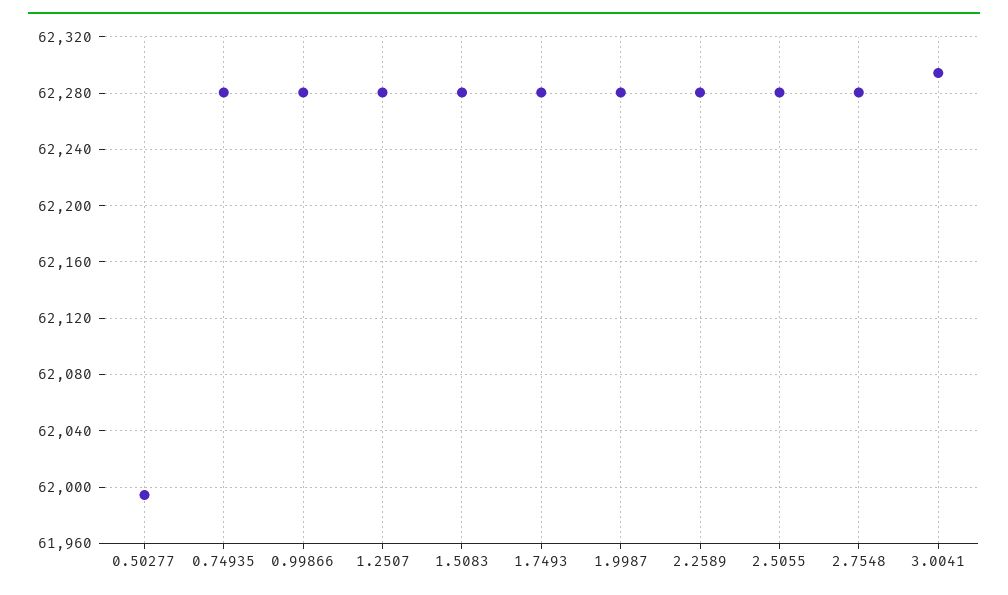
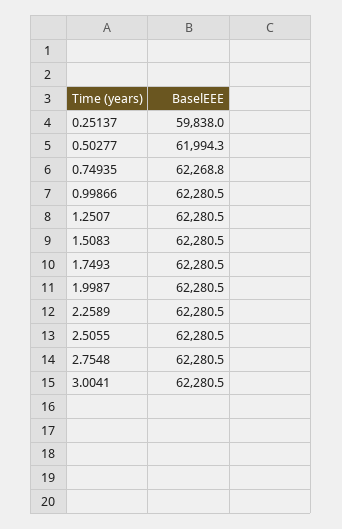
0.74935: 62280 -> 62268.8
3.0041: 62295 -> 62280.5
0.25137: none -> 59838

